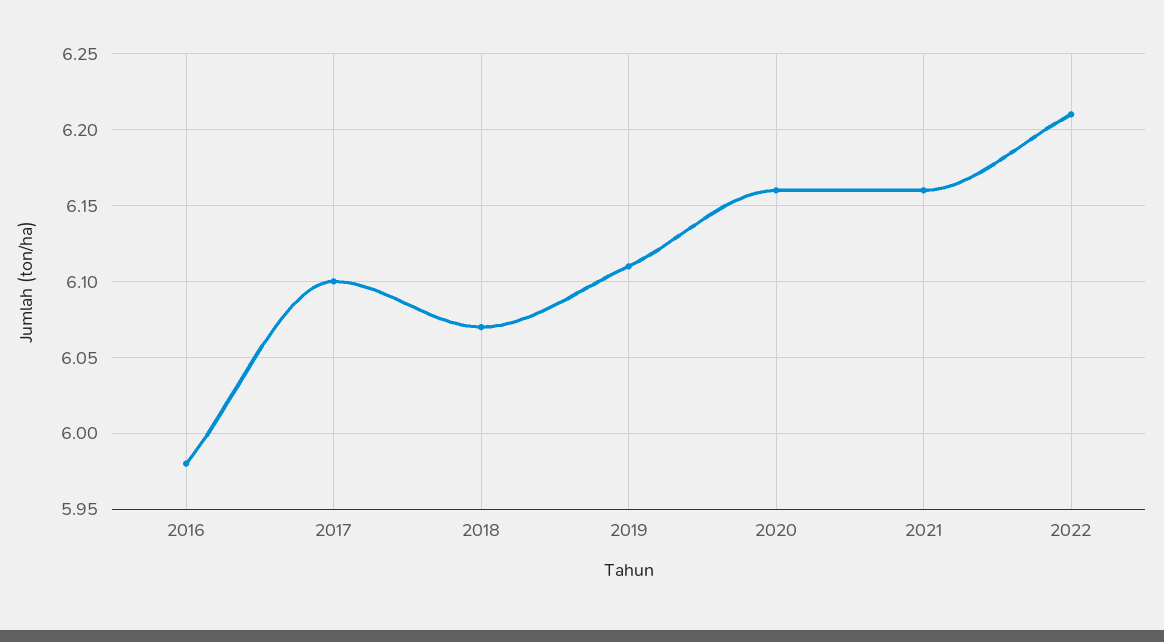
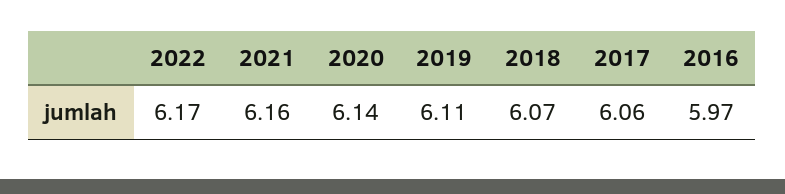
2016: 5.98 -> 5.97
2017: 6.1 -> 6.06
2020: 6.16 -> 6.14
2022: 6.21 -> 6.17

